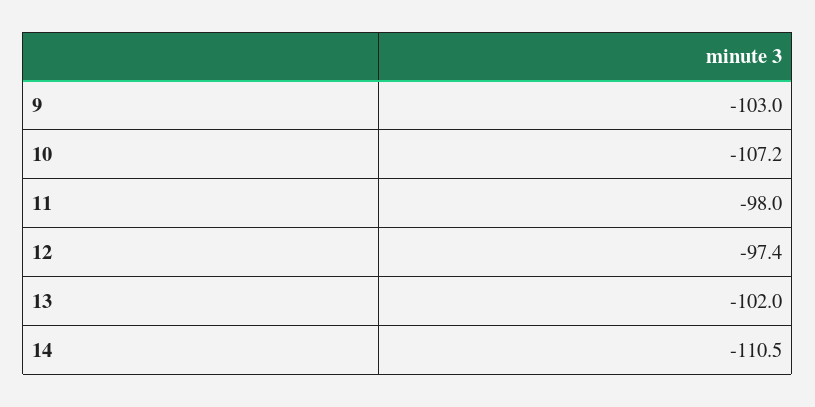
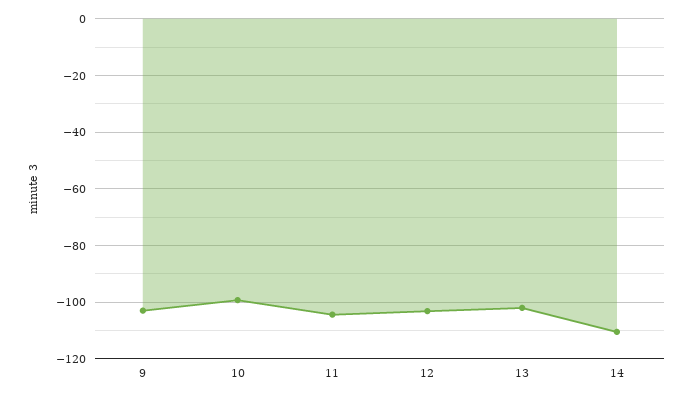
10: -107.2 -> -100
11: -98 -> -105
12: -97.4 -> -102.5

